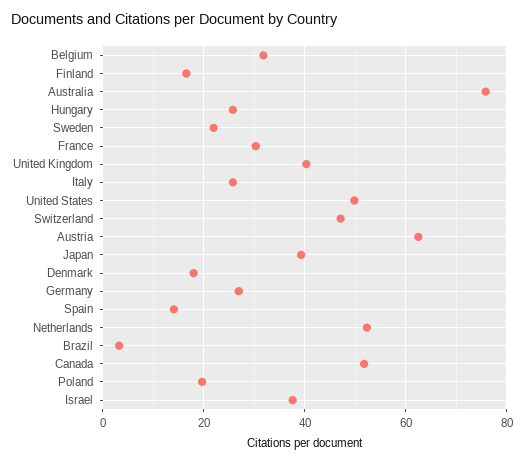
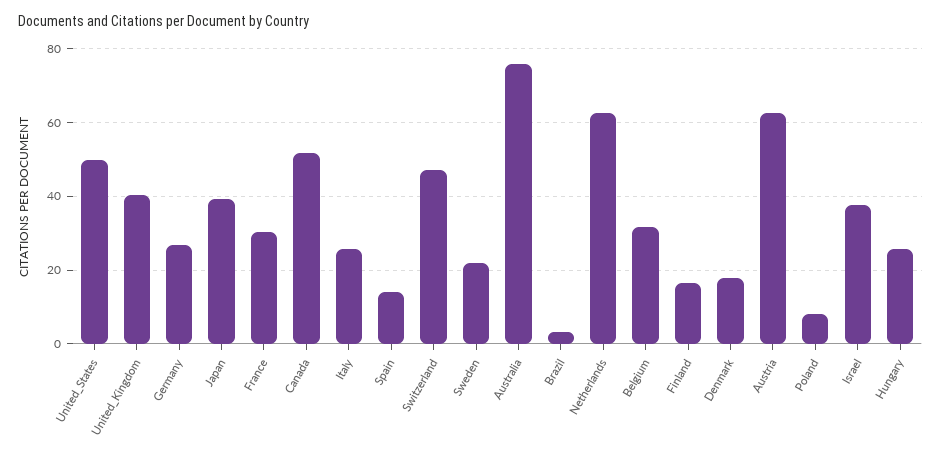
Netherlands: 52 -> 62
Poland: 20 -> 8

